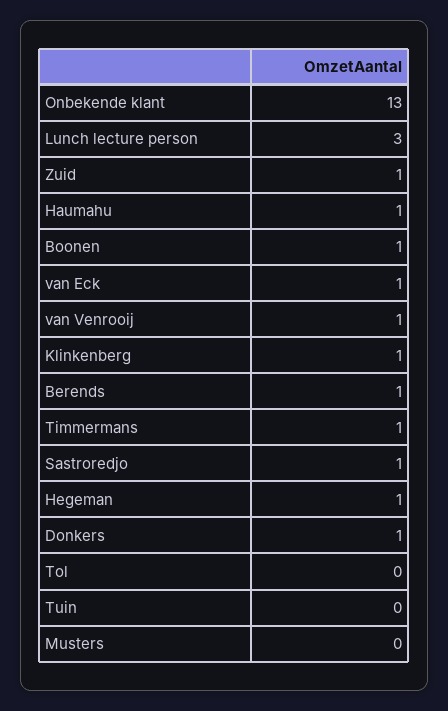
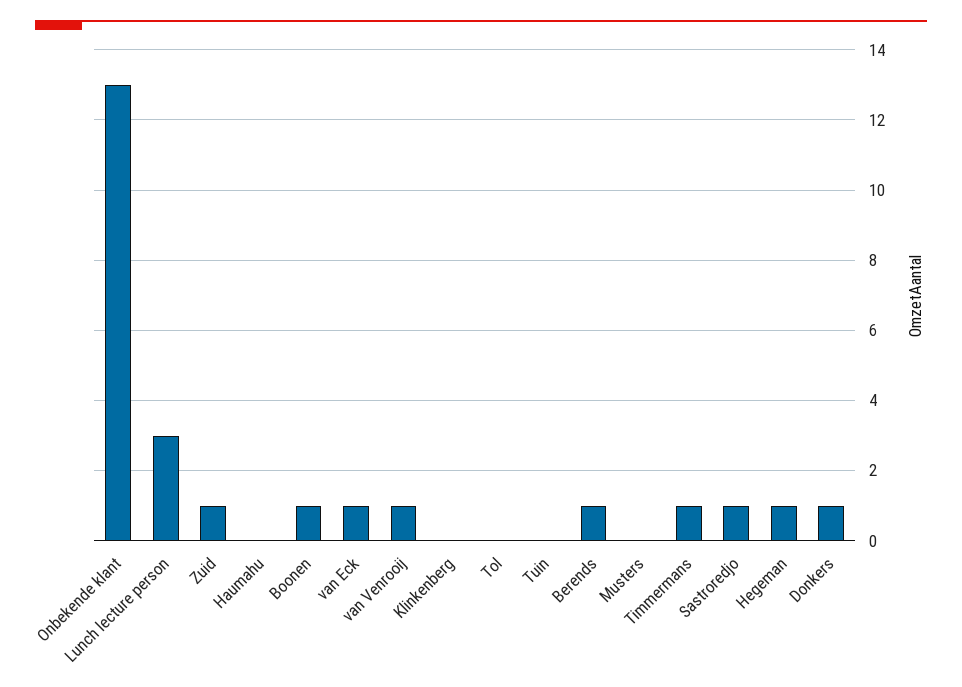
Haumahu: 1 -> 0
Klinkenberg: 1 -> 0

